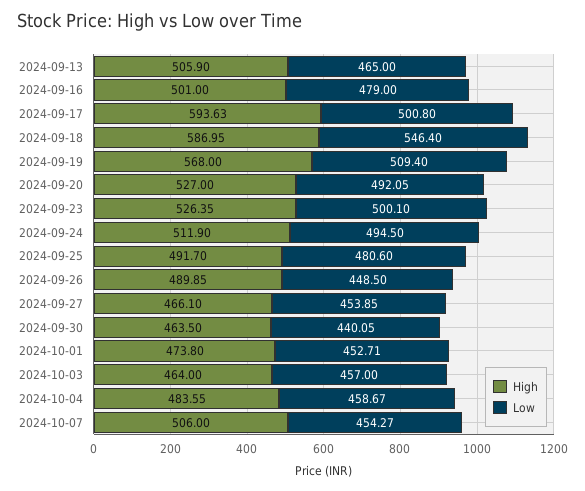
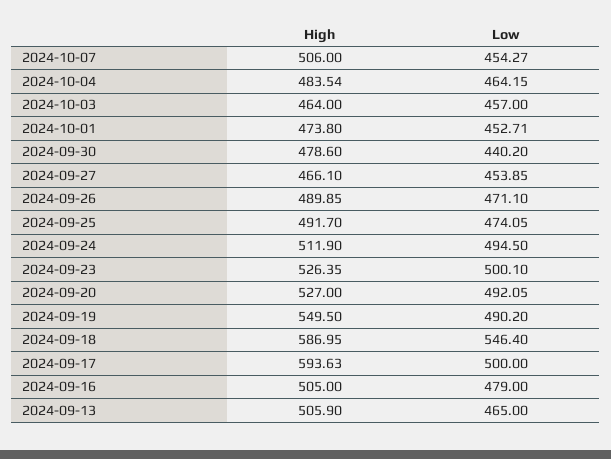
High, 2024-09-16: 501 -> 505
Low, 2024-09-17: 500.8 -> 500
High, 2024-09-19: 568 -> 549.5
Low, 2024-09-19: 509.4 -> 490.2
Low, 2024-09-25: 480.6 -> 474.05
Low, 2024-09-26: 448.5 -> 471.1
High, 2024-09-30: 463.5 -> 478.6
Low, 2024-09-30: 440.05 -> 440.2
High, 2024-10-04: 483.55 -> 483.54
Low, 2024-10-04: 458.67 -> 464.15

